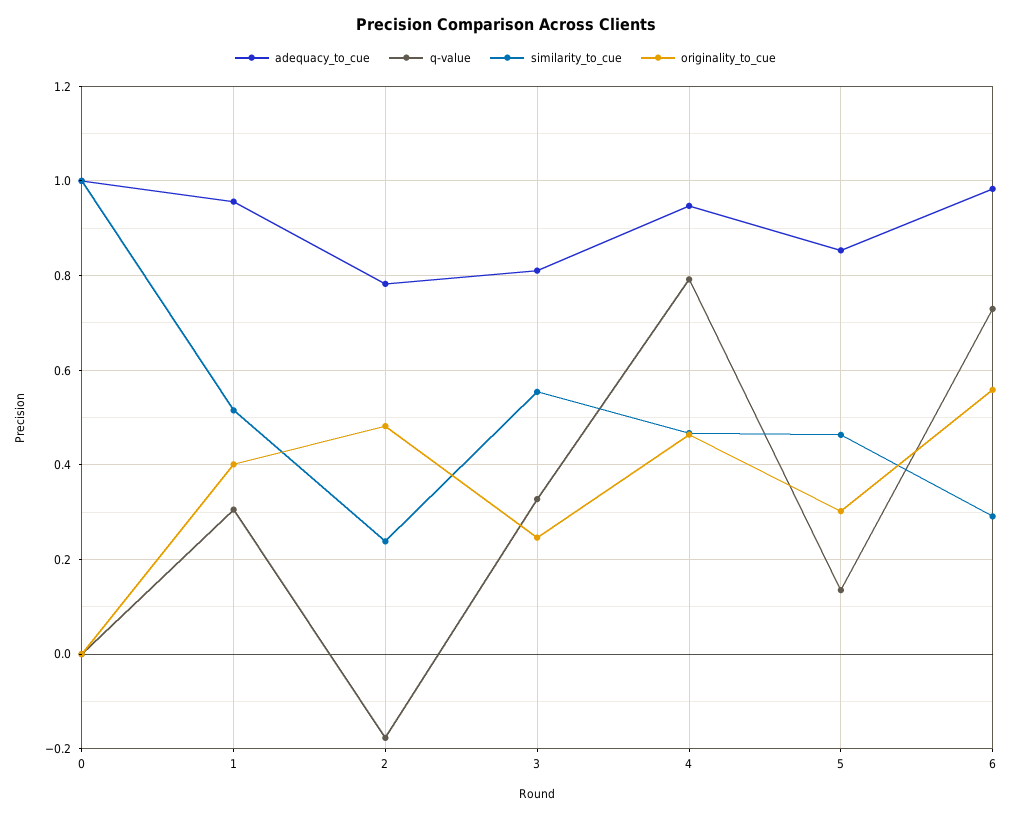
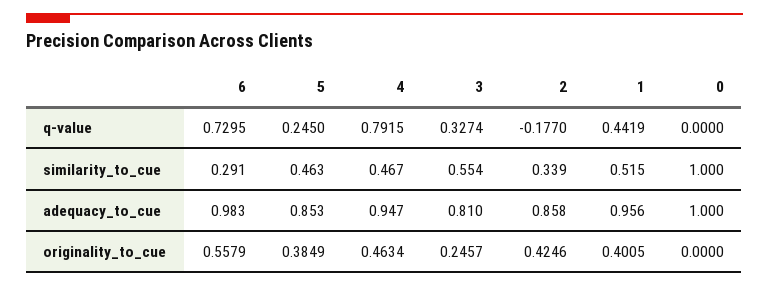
q-value, 1: 0.3 -> 0.4419
adequacy_to_cue, 2: 0.78 -> 0.858
similarity_to_cue, 2: 0.24 -> 0.339
originality_to_cue, 2: 0.48 -> 0.4246
q-value, 5: 0.14 -> 0.245
originality_to_cue, 5: 0.3 -> 0.3849

